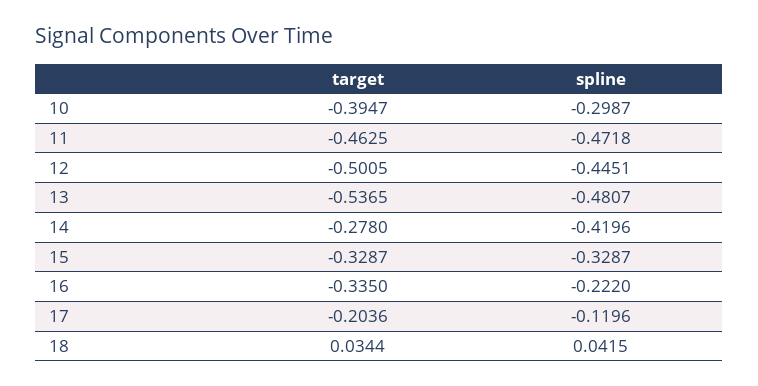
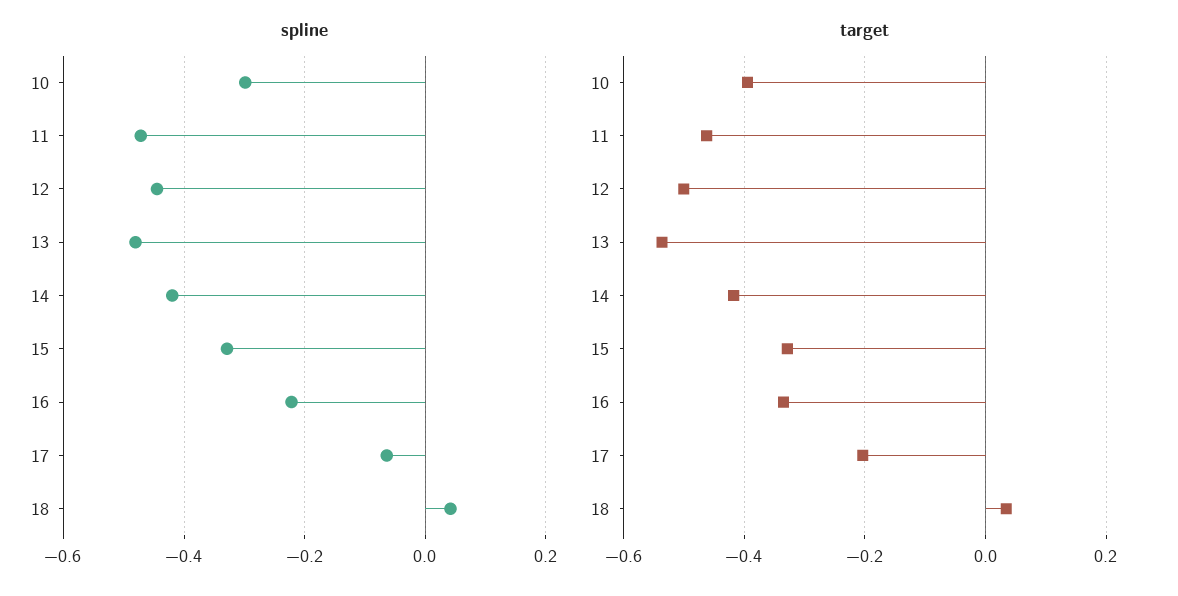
target, 14: -0.278 -> -0.42
spline, 17: -0.1196 -> -0.06

